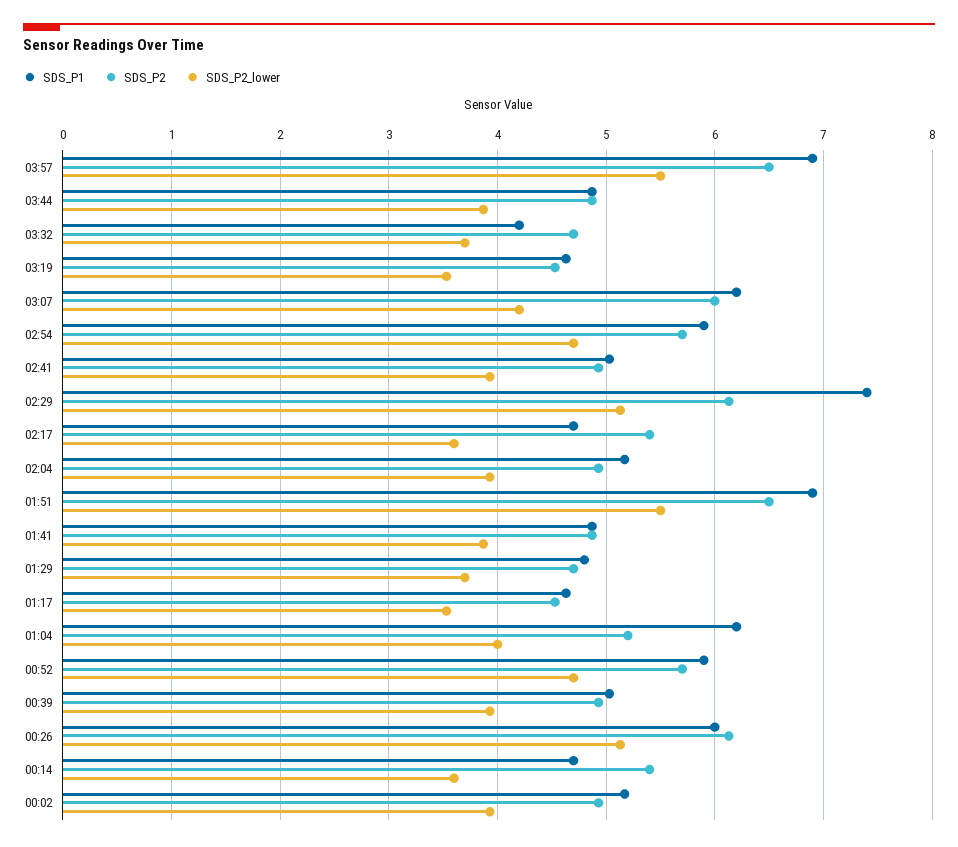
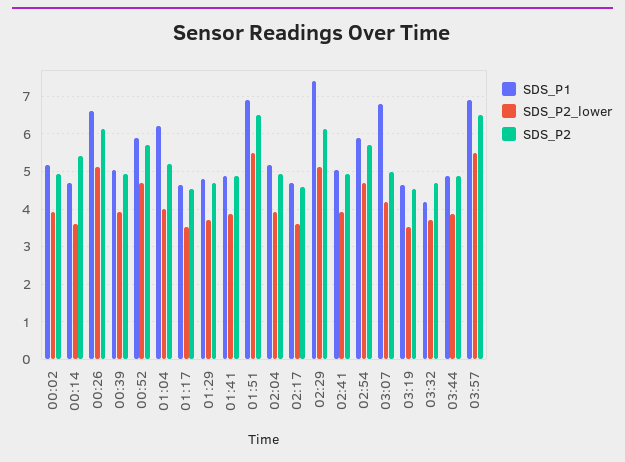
SDS_P1, 03:07: 6.2 -> 6.8
SDS_P2, 03:07: 6 -> 5
SDS_P2, 02:17: 5.4 -> 4.6
SDS_P1, 00:26: 6 -> 6.6

